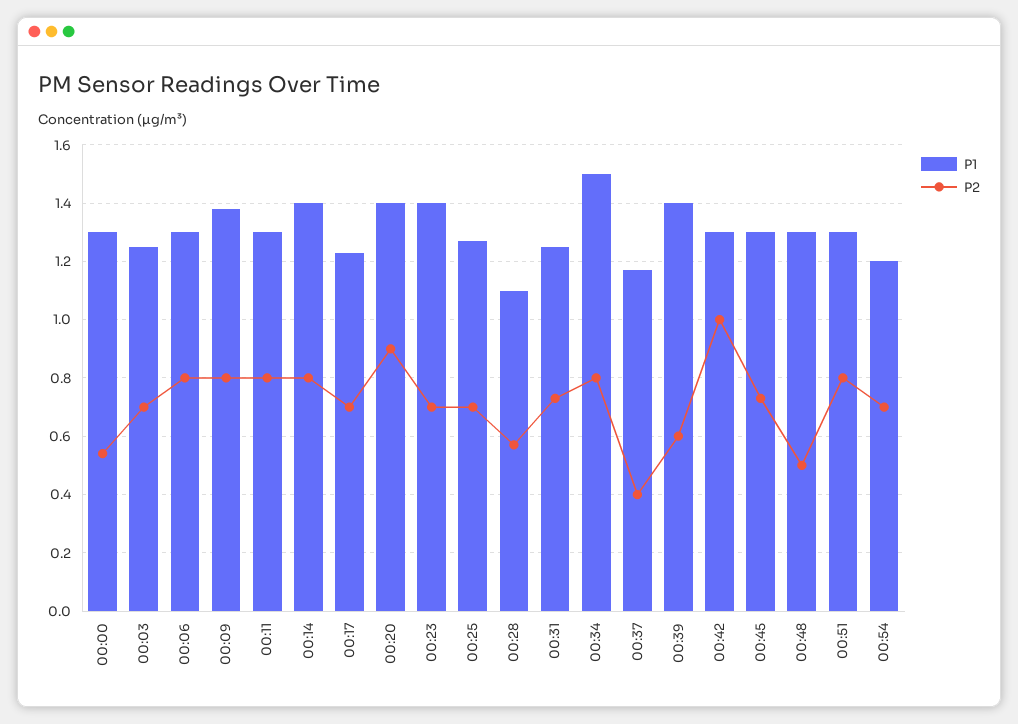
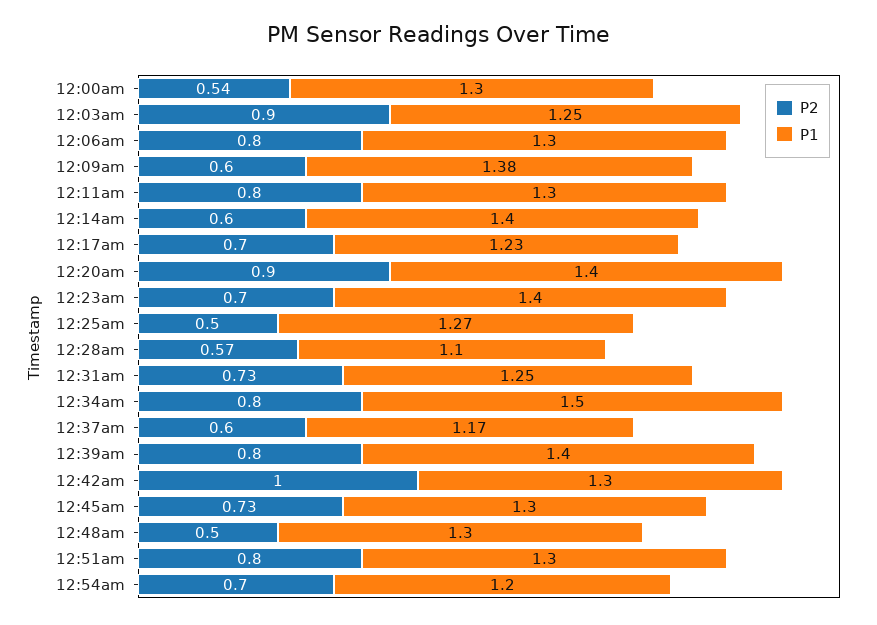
P2, 00:03: 0.7 -> 0.9
P2, 00:09: 0.8 -> 0.6
P2, 00:14: 0.8 -> 0.6
P2, 00:25: 0.7 -> 0.5
P2, 00:37: 0.4 -> 0.6
P2, 00:39: 0.6 -> 0.8

